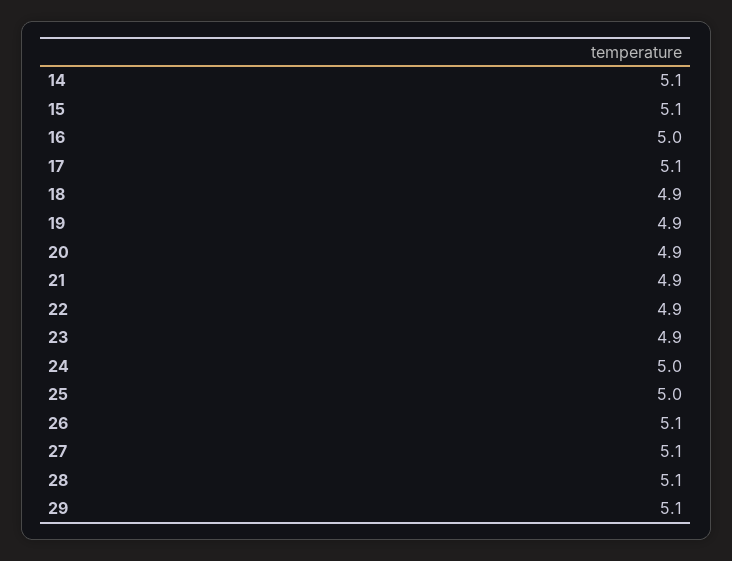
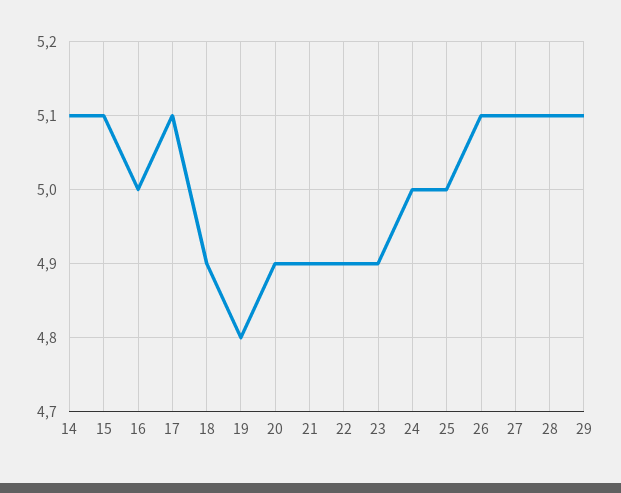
19: 4.9 -> 4.8

